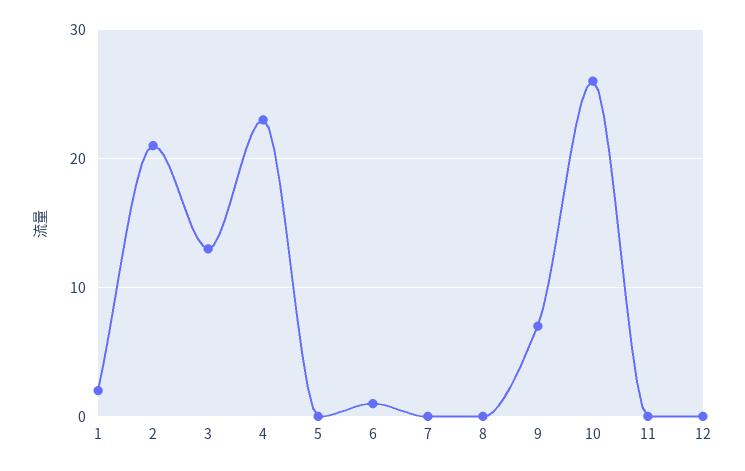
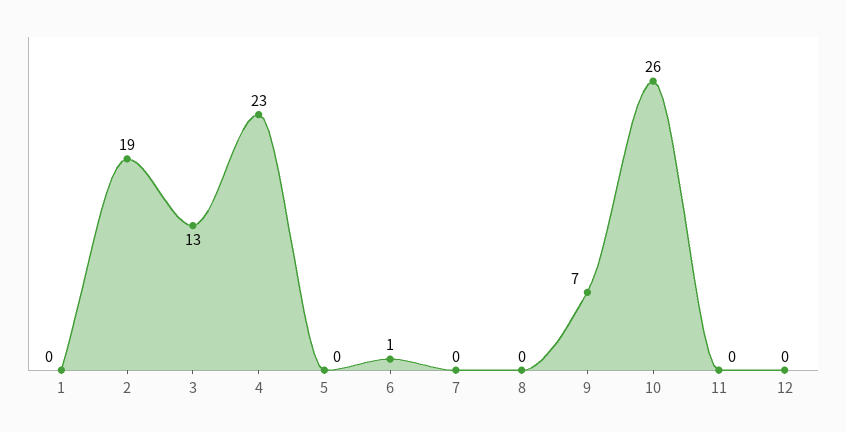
1: 2 -> 0
2: 21 -> 19

